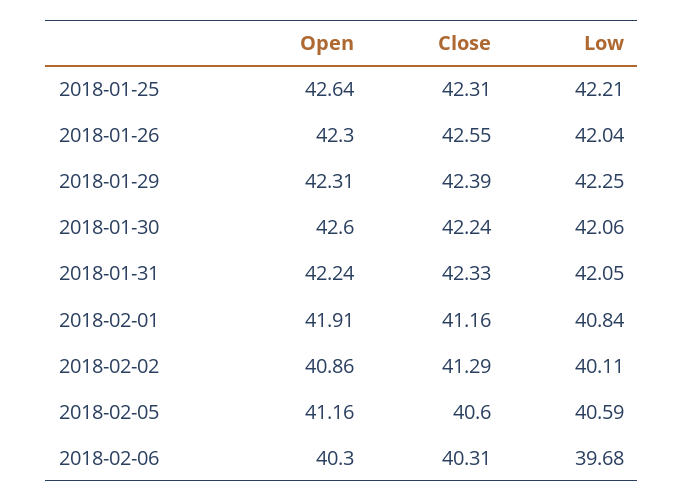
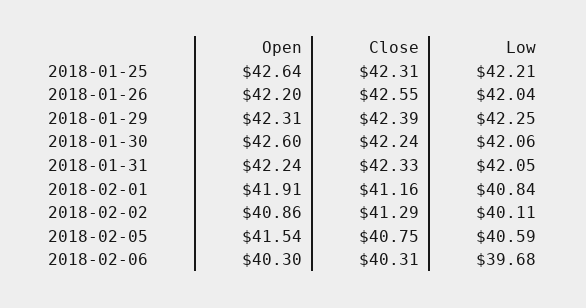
Open, 2018-01-26: 42.3 -> 42.2
Open, 2018-02-05: 41.16 -> 41.54
Close, 2018-02-05: 40.6 -> 40.75

